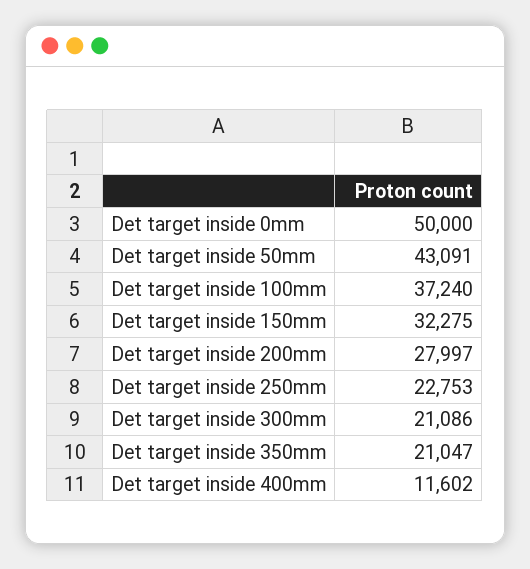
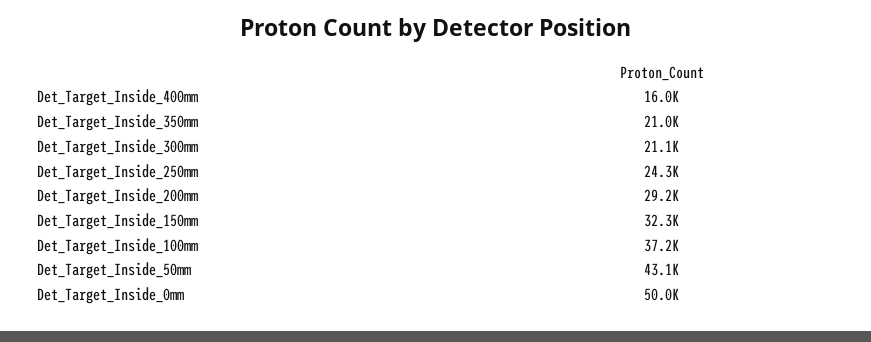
Det target inside 200mm: 27997 -> 29200
Det target inside 250mm: 22753 -> 24300
Det target inside 400mm: 11602 -> 16000

